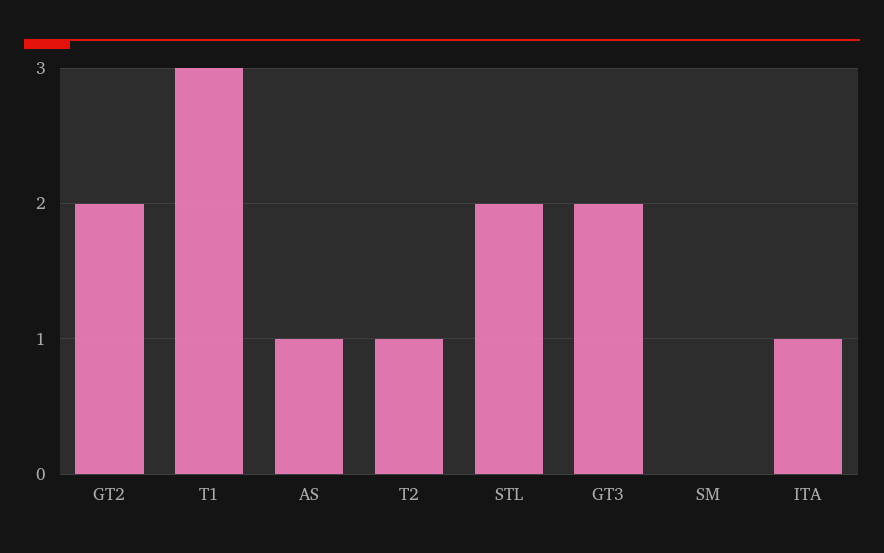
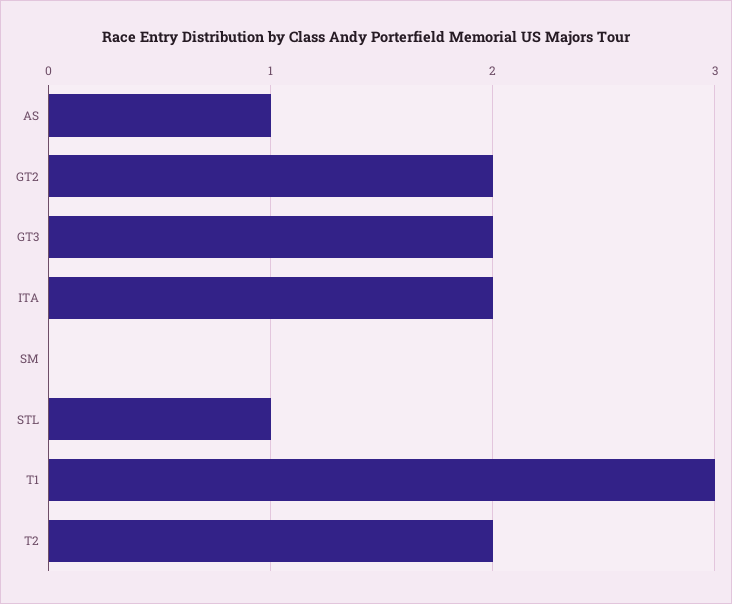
T2: 1 -> 2
STL: 2 -> 1
ITA: 1 -> 2

